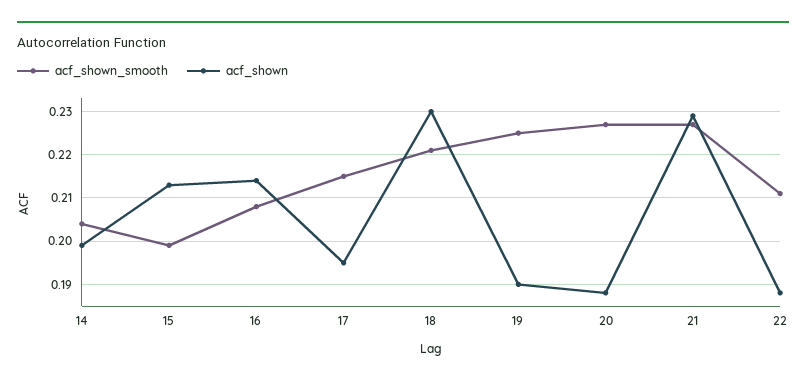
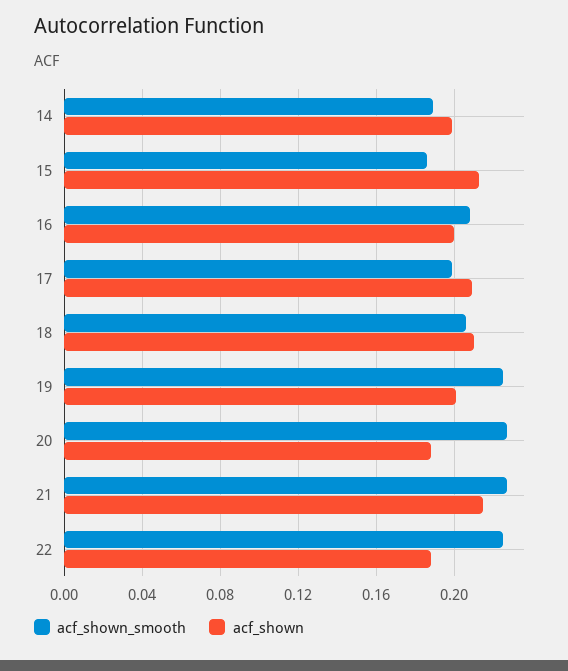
acf_shown_smooth, 14: 0.205 -> 0.19
acf_shown_smooth, 15: 0.2 -> 0.185
acf_shown, 16: 0.215 -> 0.2
acf_shown_smooth, 17: 0.215 -> 0.2
acf_shown, 17: 0.195 -> 0.21
acf_shown_smooth, 18: 0.22 -> 0.205
acf_shown, 18: 0.23 -> 0.21
acf_shown, 19: 0.19 -> 0.2
acf_shown, 21: 0.23 -> 0.215
acf_shown_smooth, 22: 0.21 -> 0.225

